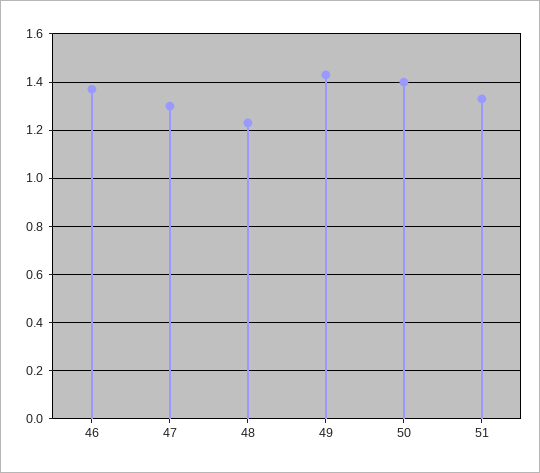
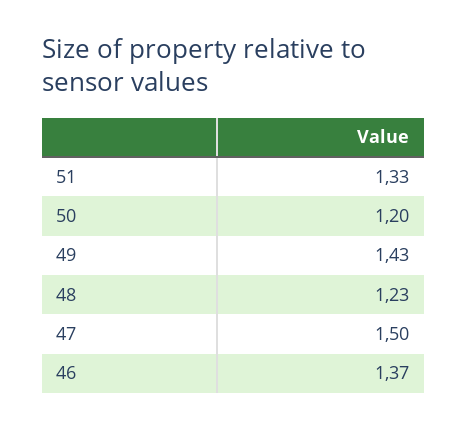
47: 1.3 -> 1.5
50: 1.4 -> 1.2

